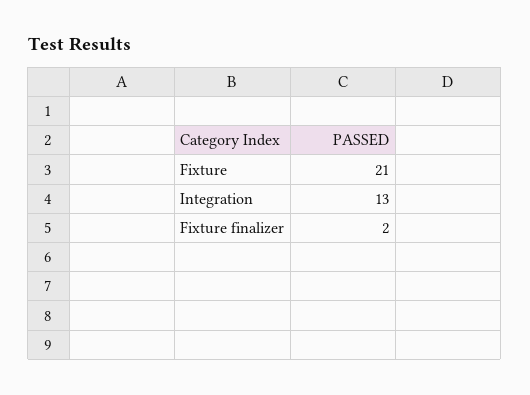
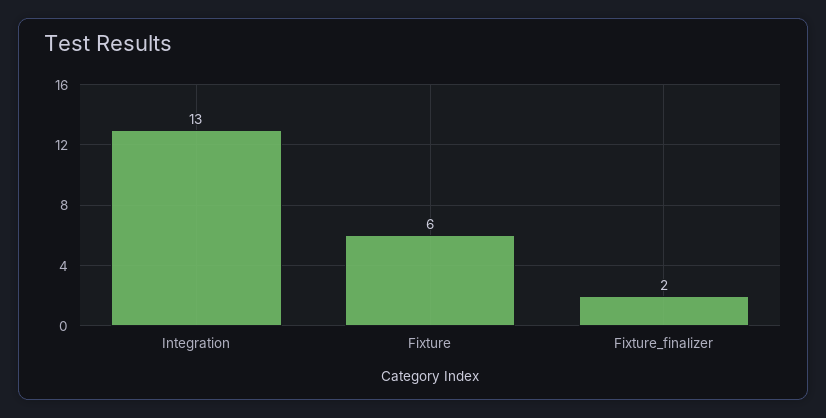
Fixture: 21 -> 6

